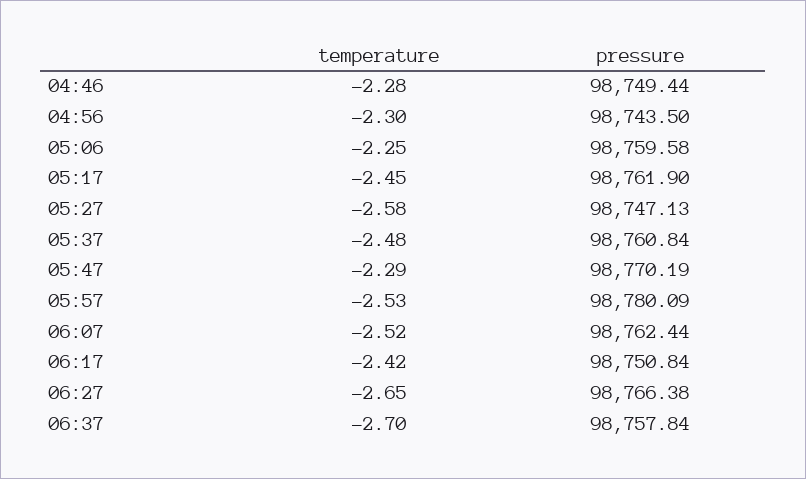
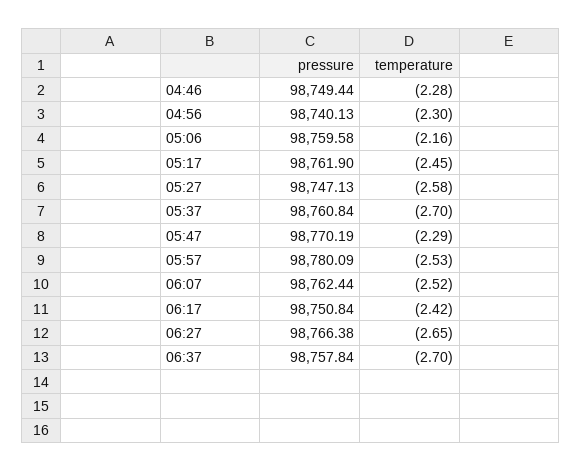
pressure, 04:56: 98743.5 -> 98740.13
temperature, 05:06: -2.25 -> -2.16
temperature, 05:37: -2.48 -> -2.7

